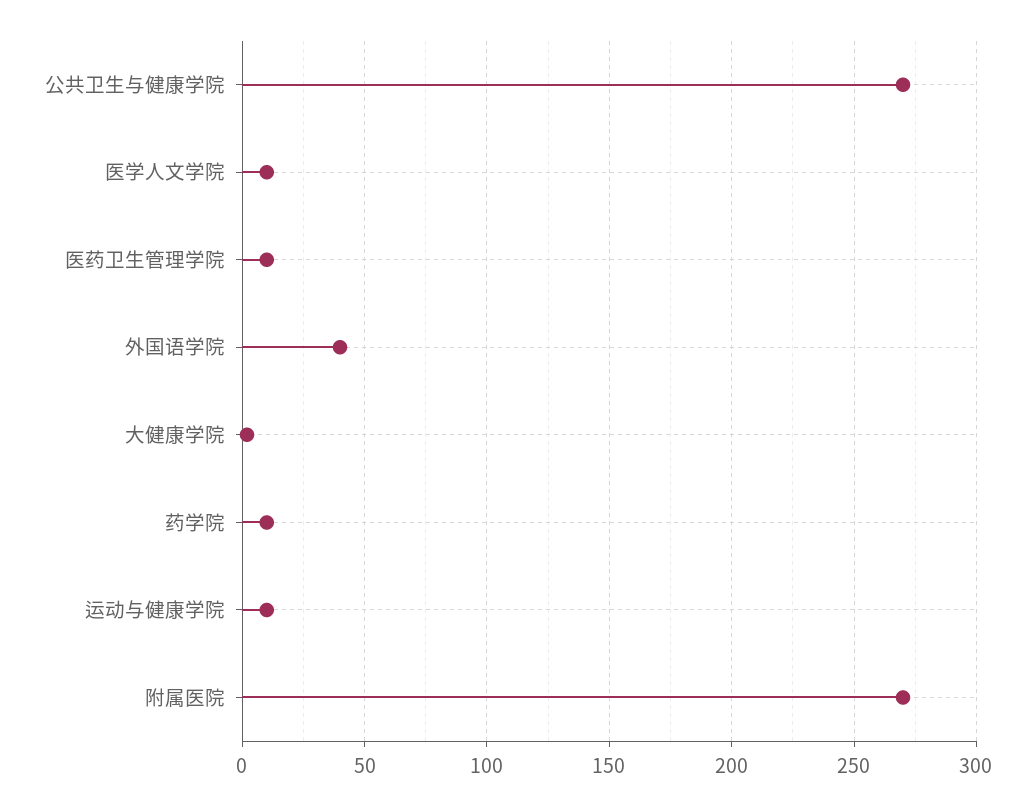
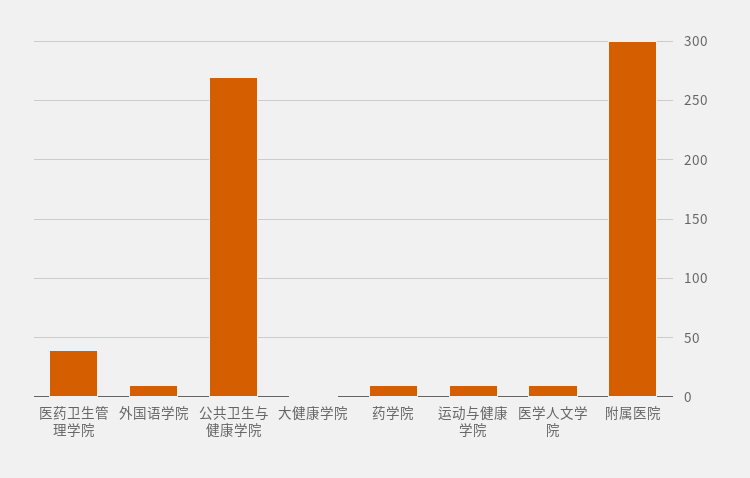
医药卫生管理学院: 10 -> 40
外国语学院: 40 -> 10
附属医院: 270 -> 300

